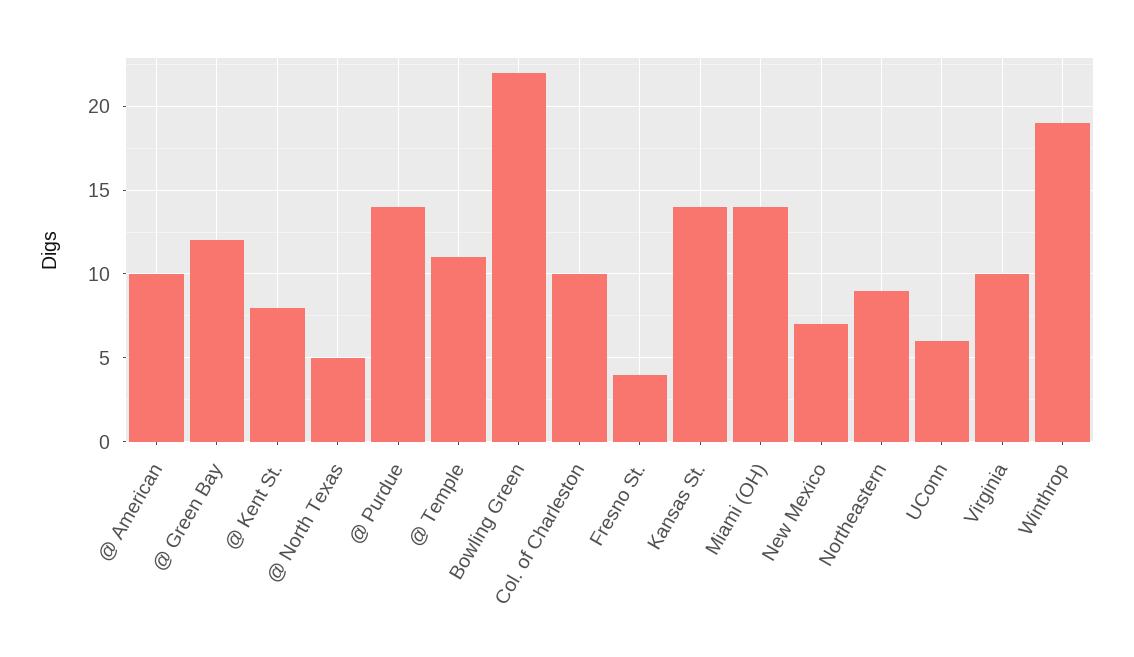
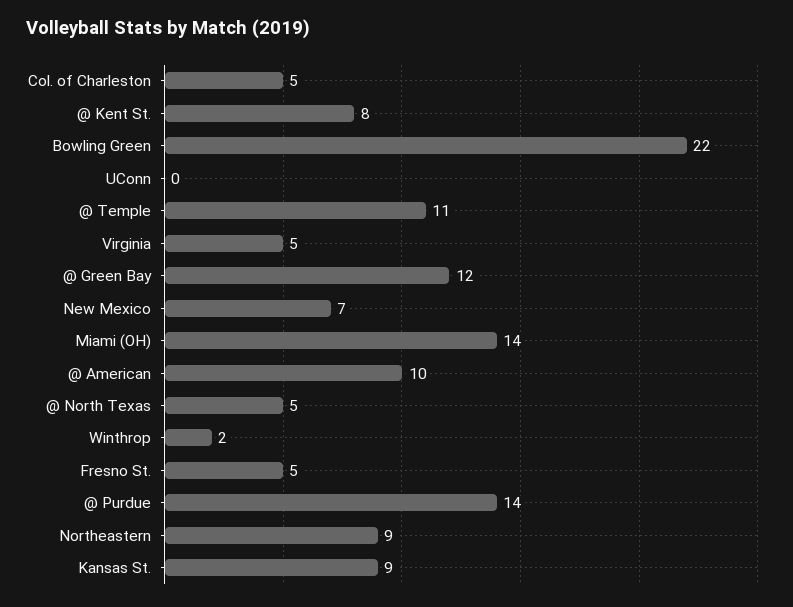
Col. of Charleston: 10 -> 5
Fresno St.: 4 -> 5
Kansas St.: 14 -> 9
UConn: 6 -> 0
Virginia: 10 -> 5
Winthrop: 19 -> 2

